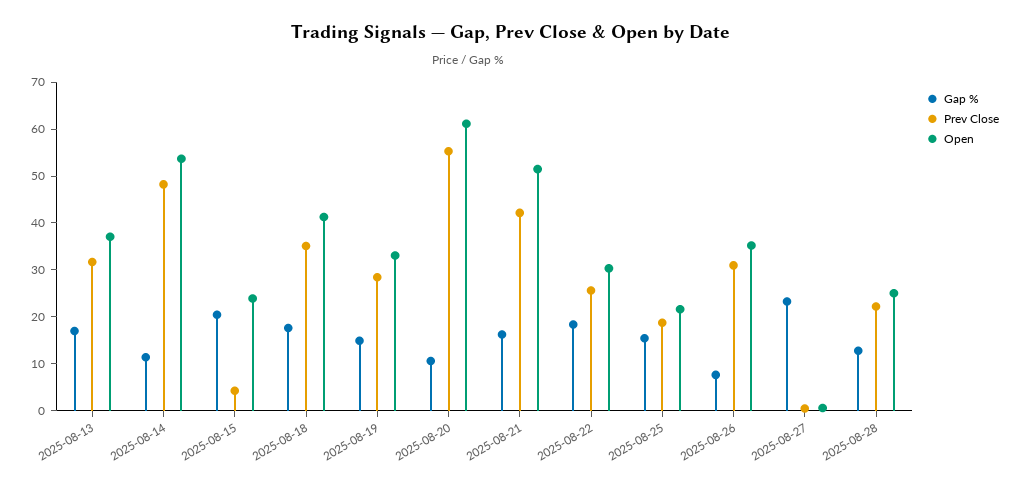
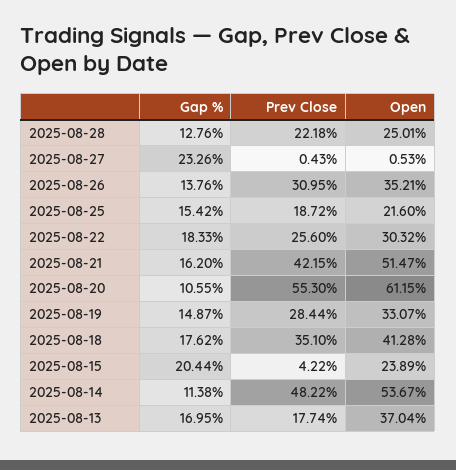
Prev Close, 2025-08-13: 32 -> 17.74
Gap %, 2025-08-26: 8 -> 13.76

